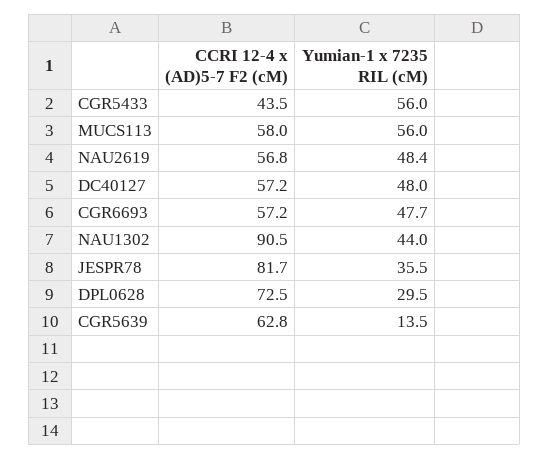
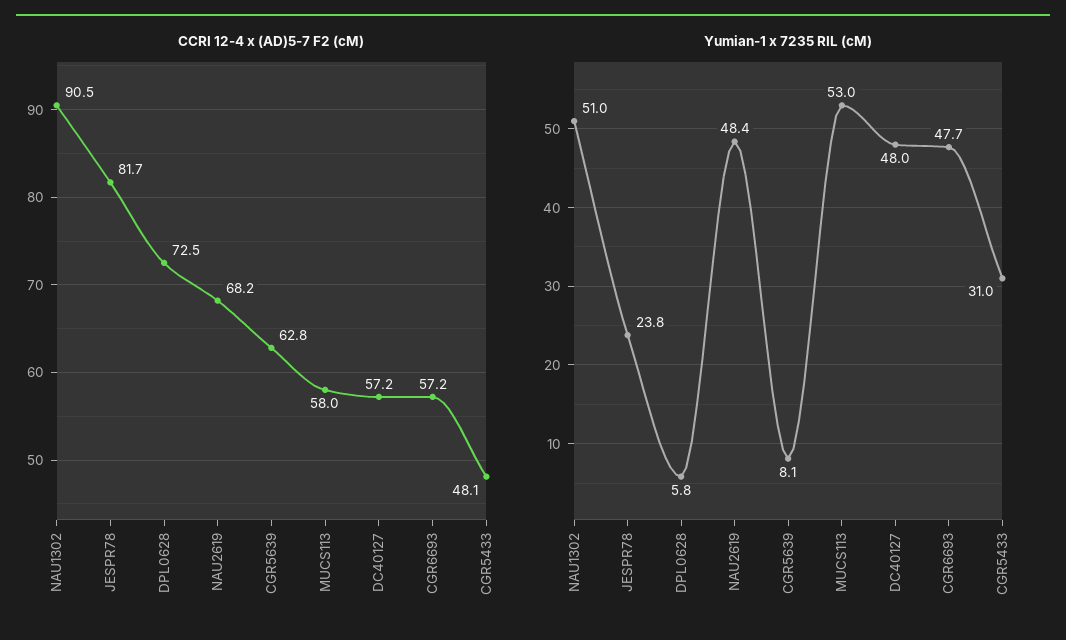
CCRI 12-4 x (AD)5-7 F2 (cM), CGR5433: 43.5 -> 48.1
Yumian-1 x 7235 RIL (cM), CGR5433: 56 -> 31
Yumian-1 x 7235 RIL (cM), MUCS113: 56 -> 53
CCRI 12-4 x (AD)5-7 F2 (cM), NAU2619: 56.8 -> 68.2
Yumian-1 x 7235 RIL (cM), NAU1302: 44 -> 51
Yumian-1 x 7235 RIL (cM), JESPR78: 35.5 -> 23.8
Yumian-1 x 7235 RIL (cM), DPL0628: 29.5 -> 5.8
Yumian-1 x 7235 RIL (cM), CGR5639: 13.5 -> 8.1

